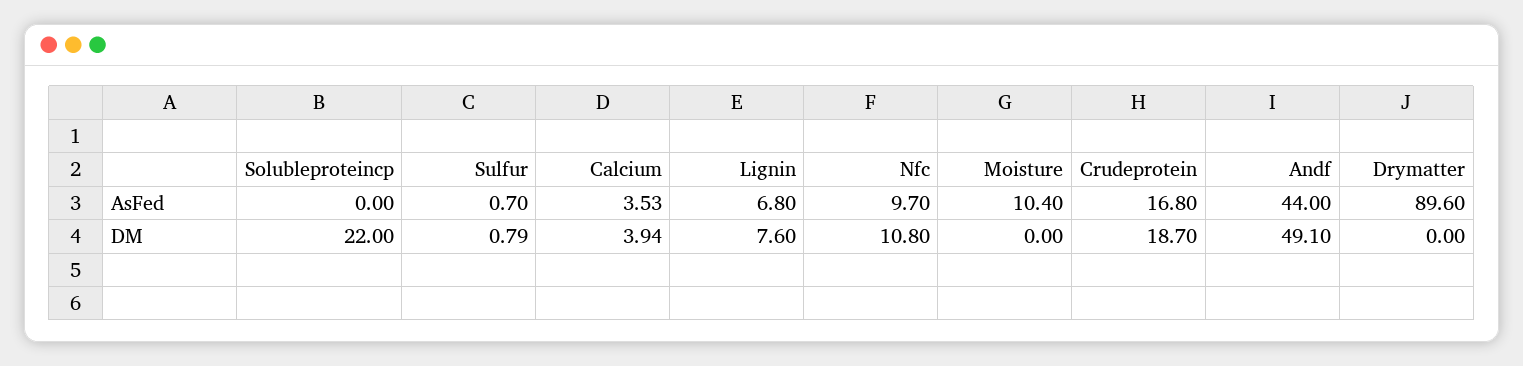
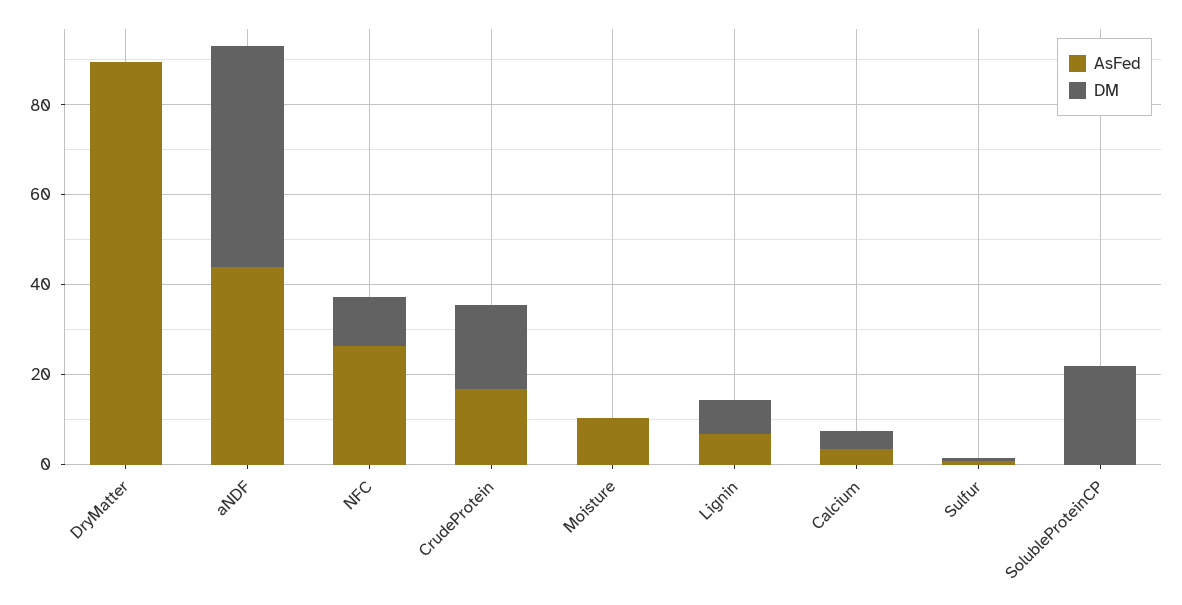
AsFed, Nfc: 9.7 -> 25

